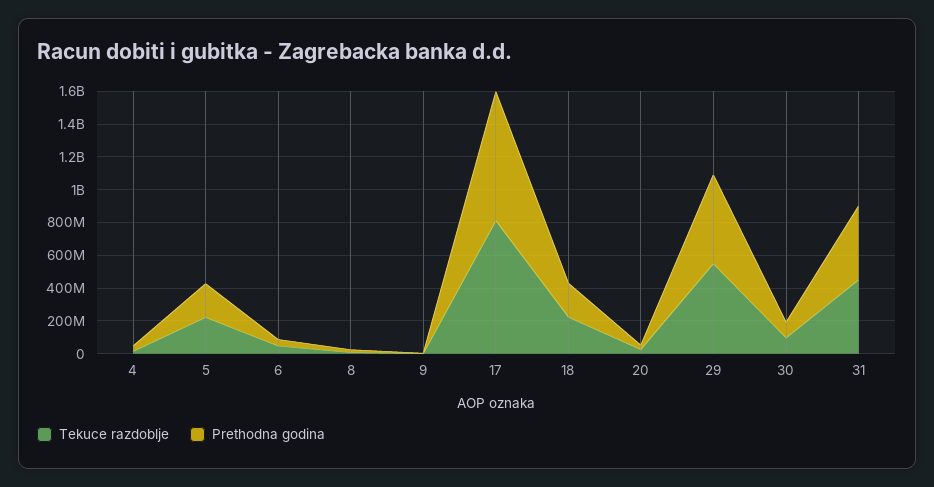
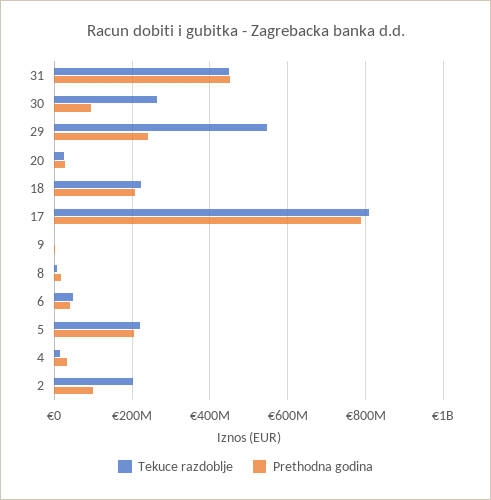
Prethodna godina, 29: 550000000 -> 240000000
Tekuce razdoblje, 30: 100000000 -> 260000000
Tekuce razdoblje, 2: none -> 200000000
Prethodna godina, 2: none -> 100000000

